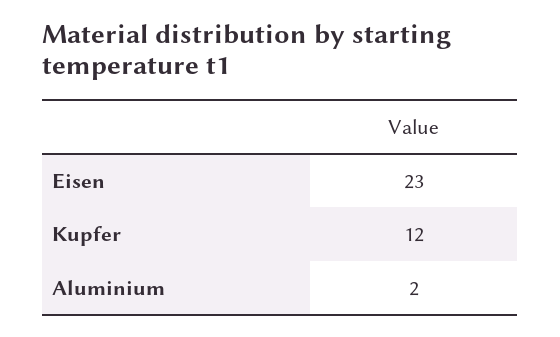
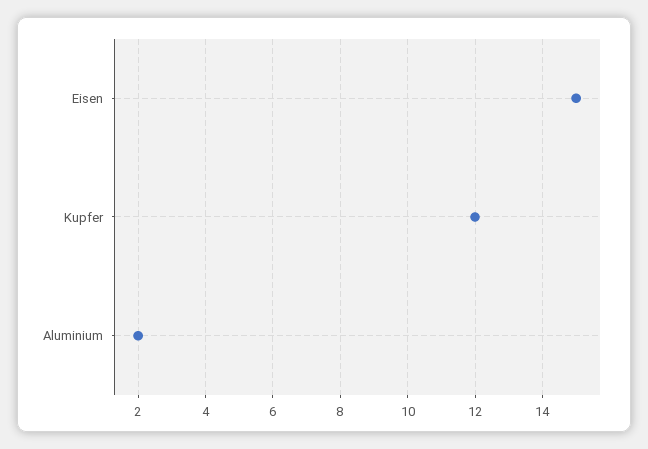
Eisen: 23 -> 15

